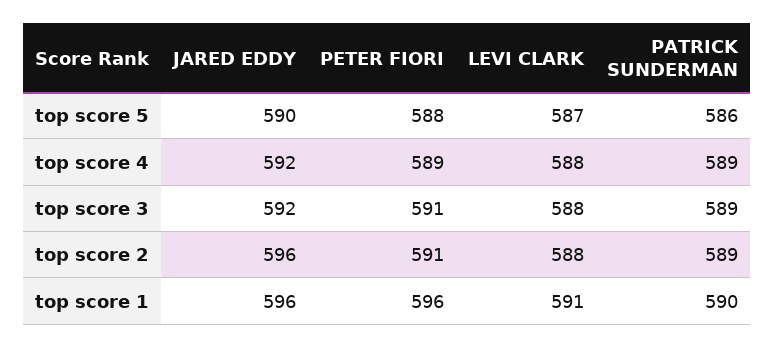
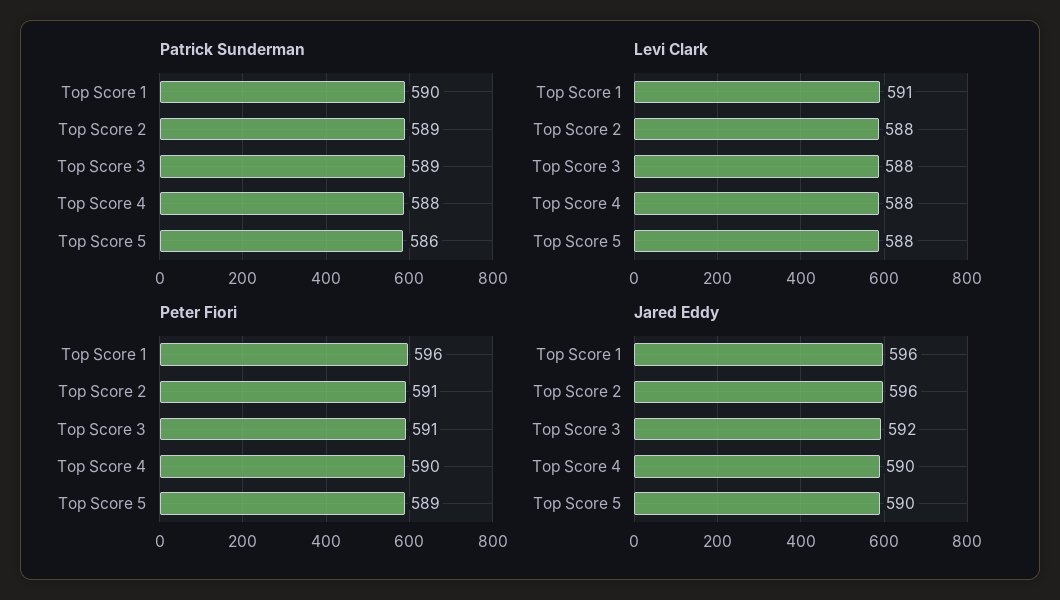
PETER FIORI, top score 5: 588 -> 589
LEVI CLARK, top score 5: 587 -> 588
JARED EDDY, top score 4: 592 -> 590
PETER FIORI, top score 4: 589 -> 590
PATRICK SUNDERMAN, top score 4: 589 -> 588

